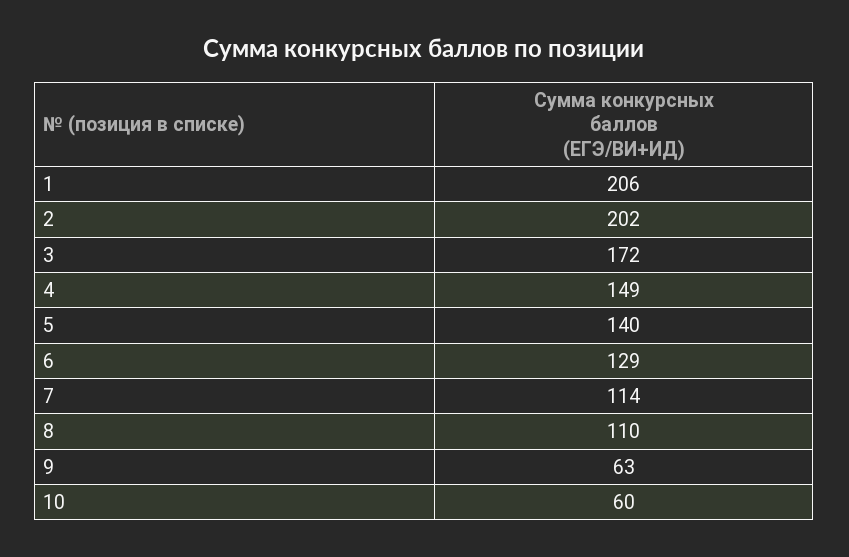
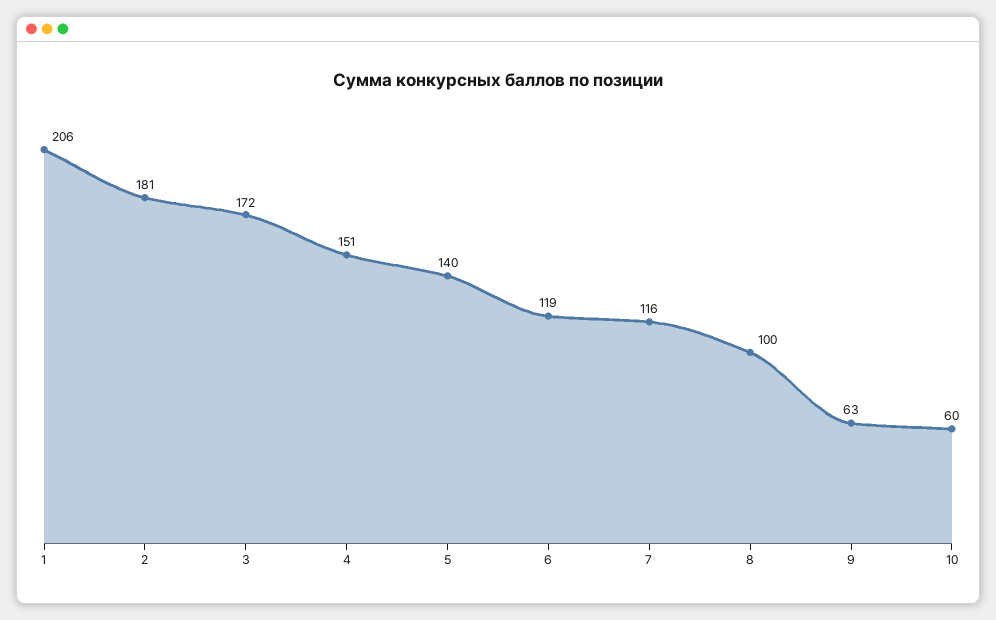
2: 202 -> 181
4: 149 -> 151
6: 129 -> 119
7: 114 -> 116
8: 110 -> 100

